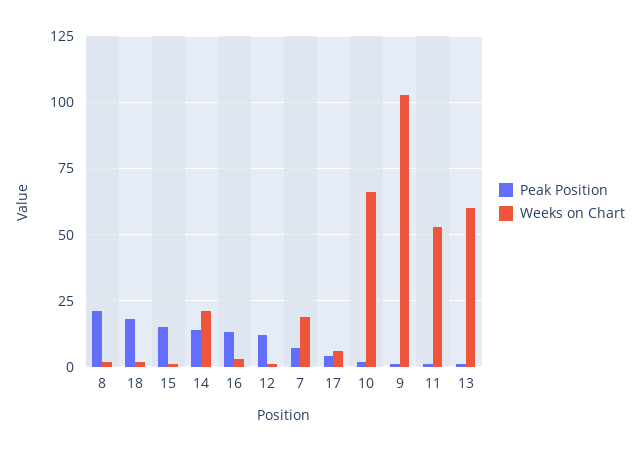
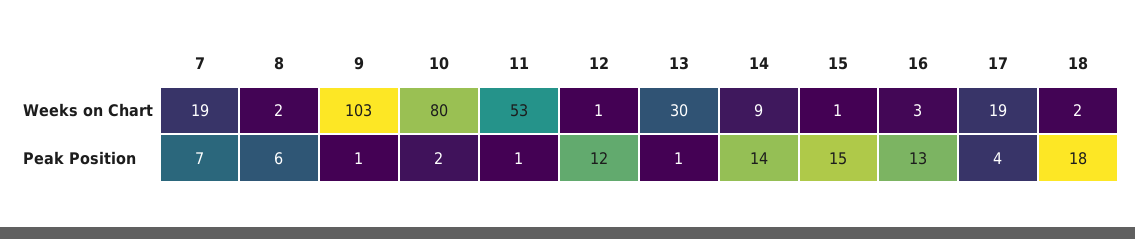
Peak Position, 8: 20 -> 6
Weeks on Chart, 14: 20 -> 9
Weeks on Chart, 17: 5 -> 19
Weeks on Chart, 10: 65 -> 80
Weeks on Chart, 13: 60 -> 30

